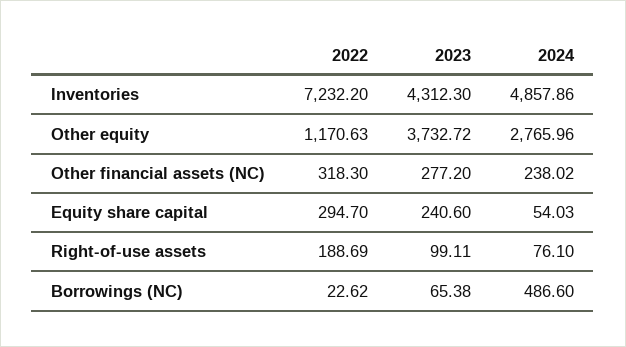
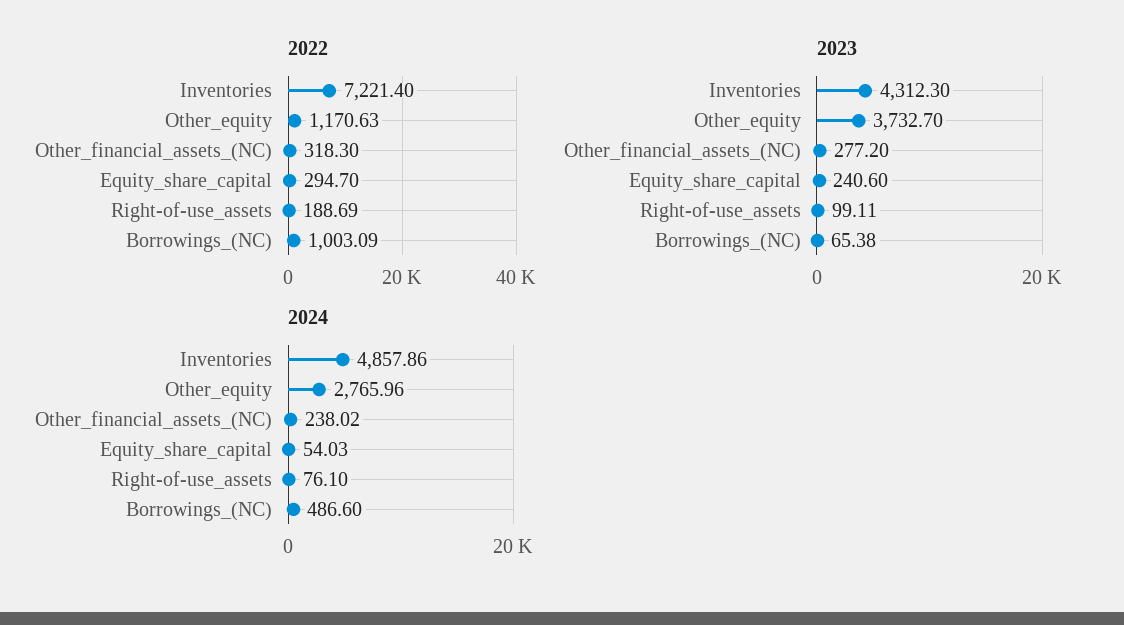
2022, Inventories: 7232.2 -> 7221.4
2023, Other equity: 3732.72 -> 3732.7
2022, Borrowings (NC): 22.62 -> 1003.09

